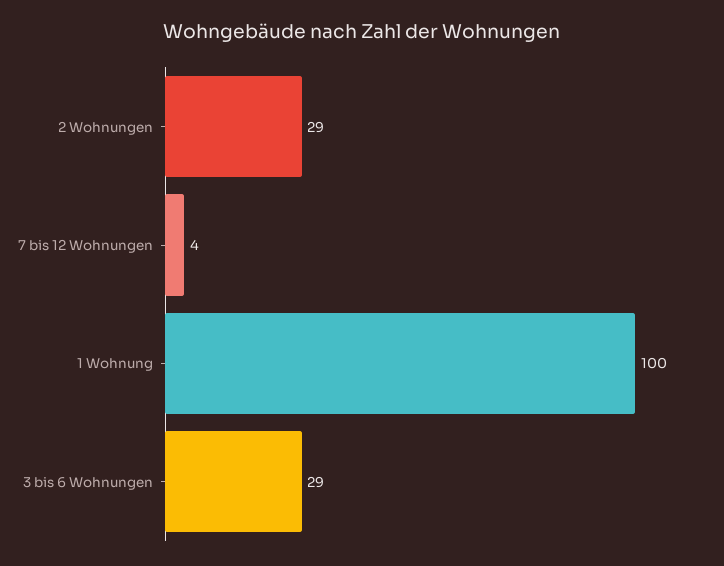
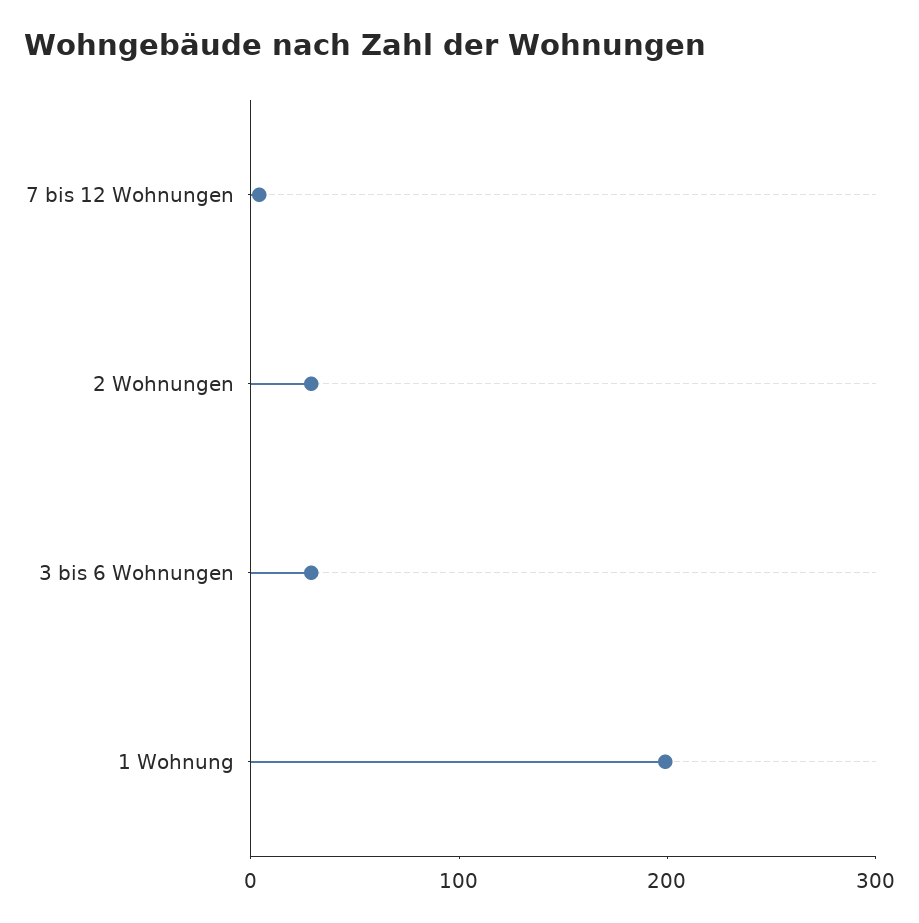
1 Wohnung: 100 -> 200

